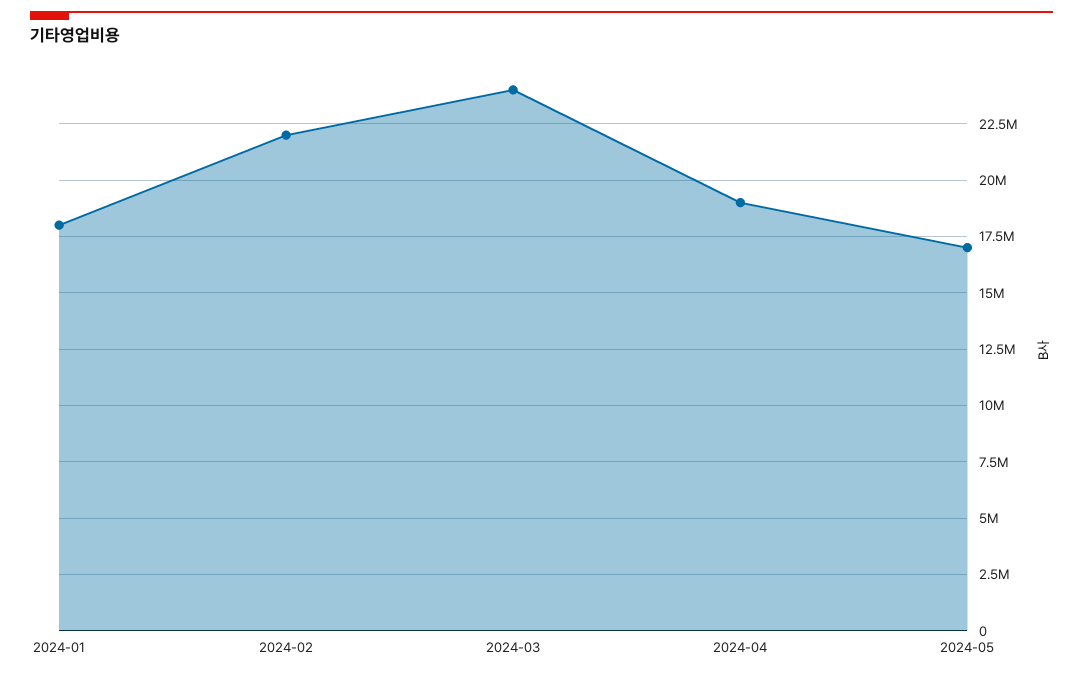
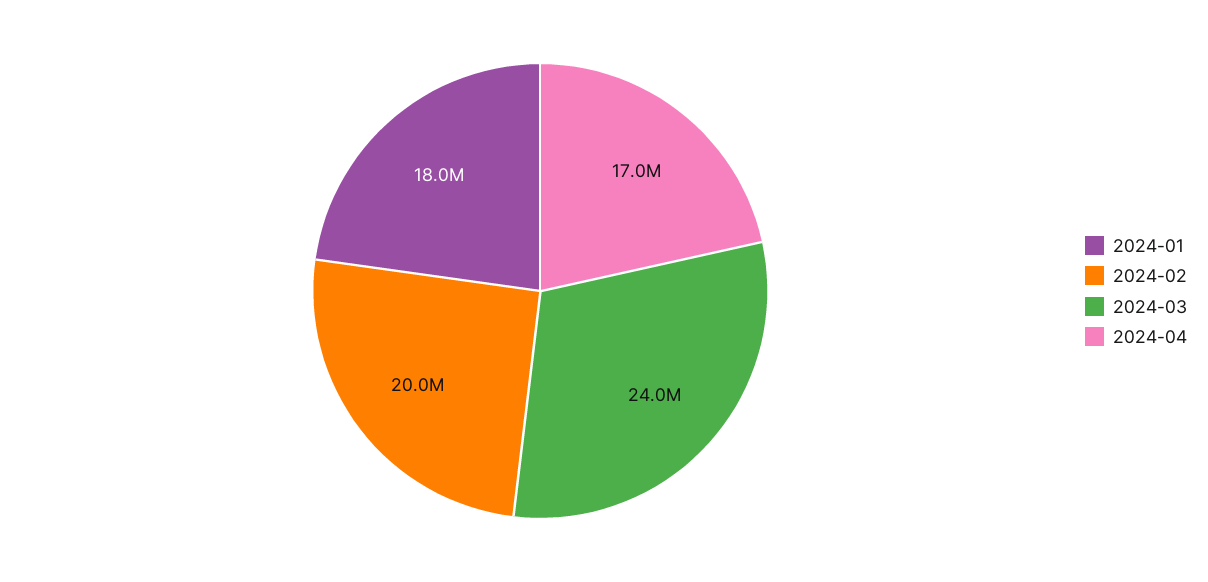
2024-02: 22000000 -> 20000000
2024-04: 19000000 -> 17000000
2024-05: 17000000 -> none

